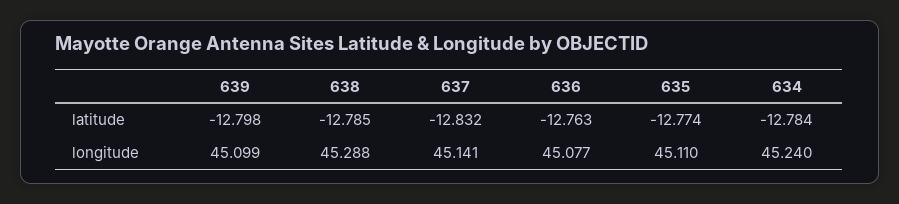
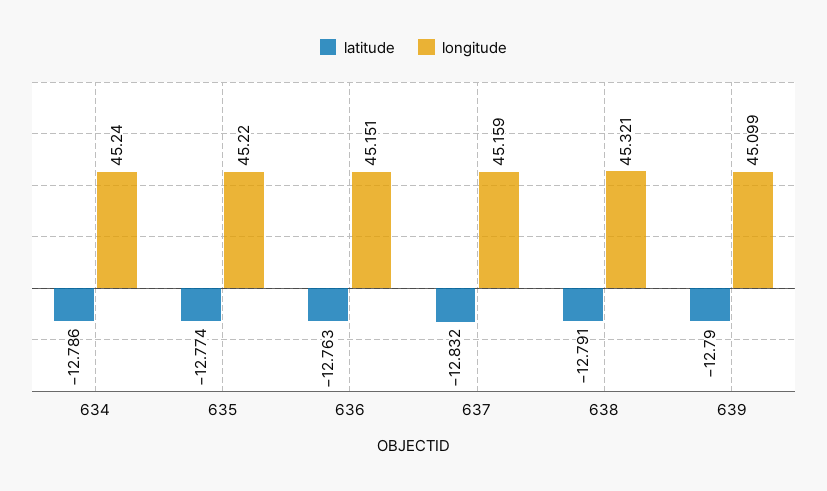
latitude, 639: -12.798 -> -12.79
latitude, 638: -12.785 -> -12.791
latitude, 634: -12.784 -> -12.786
longitude, 638: 45.288 -> 45.321
longitude, 637: 45.141 -> 45.159
longitude, 636: 45.077 -> 45.151
longitude, 635: 45.11 -> 45.22

